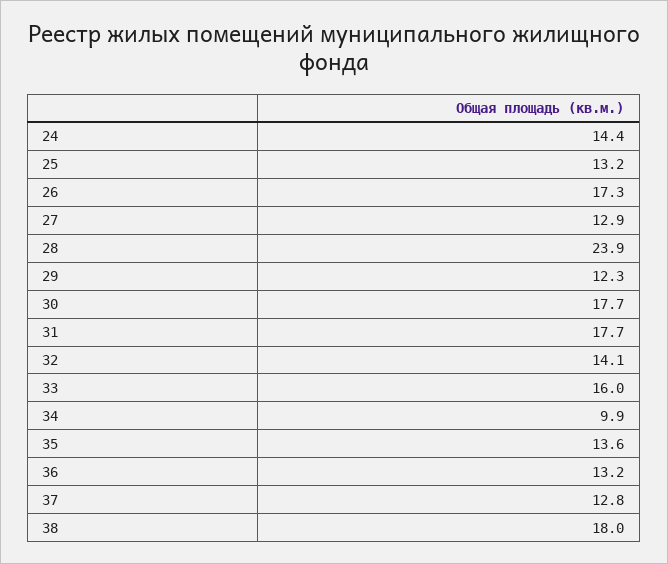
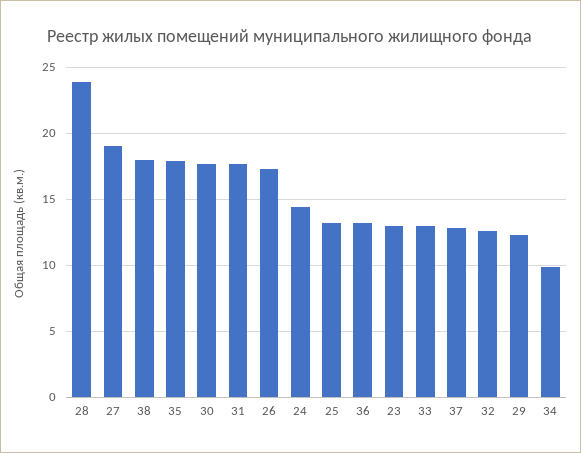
27: 12.9 -> 19
32: 14.1 -> 12.5
33: 16 -> 13
35: 13.6 -> 18
23: none -> 13

